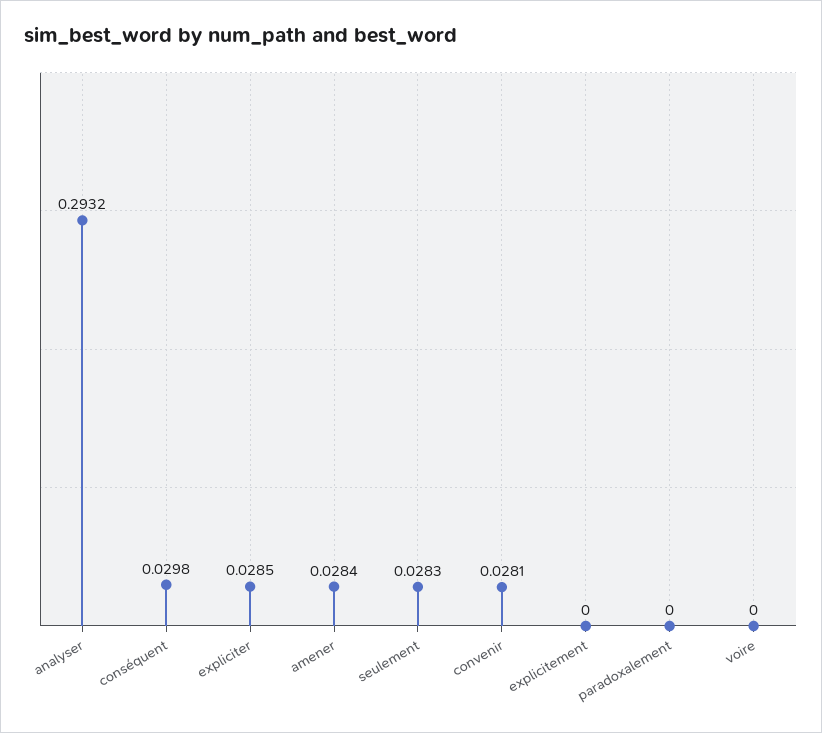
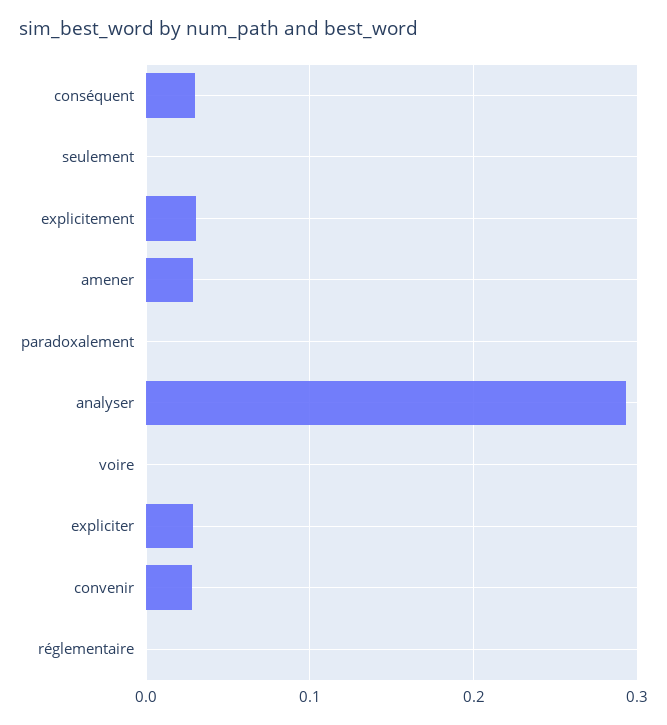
seulement: 0.0283 -> 0
explicitement: 0 -> 0.03
réglementaire: none -> 0

